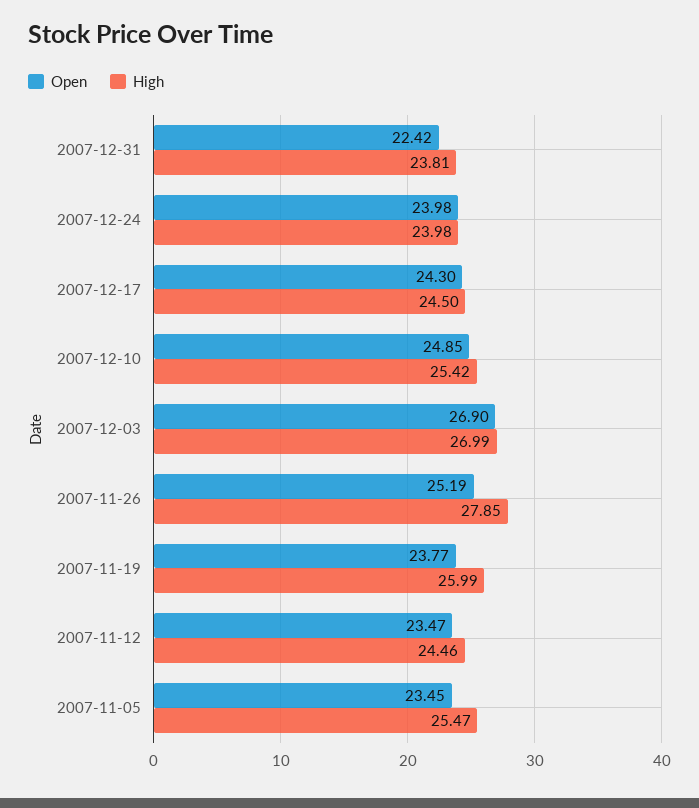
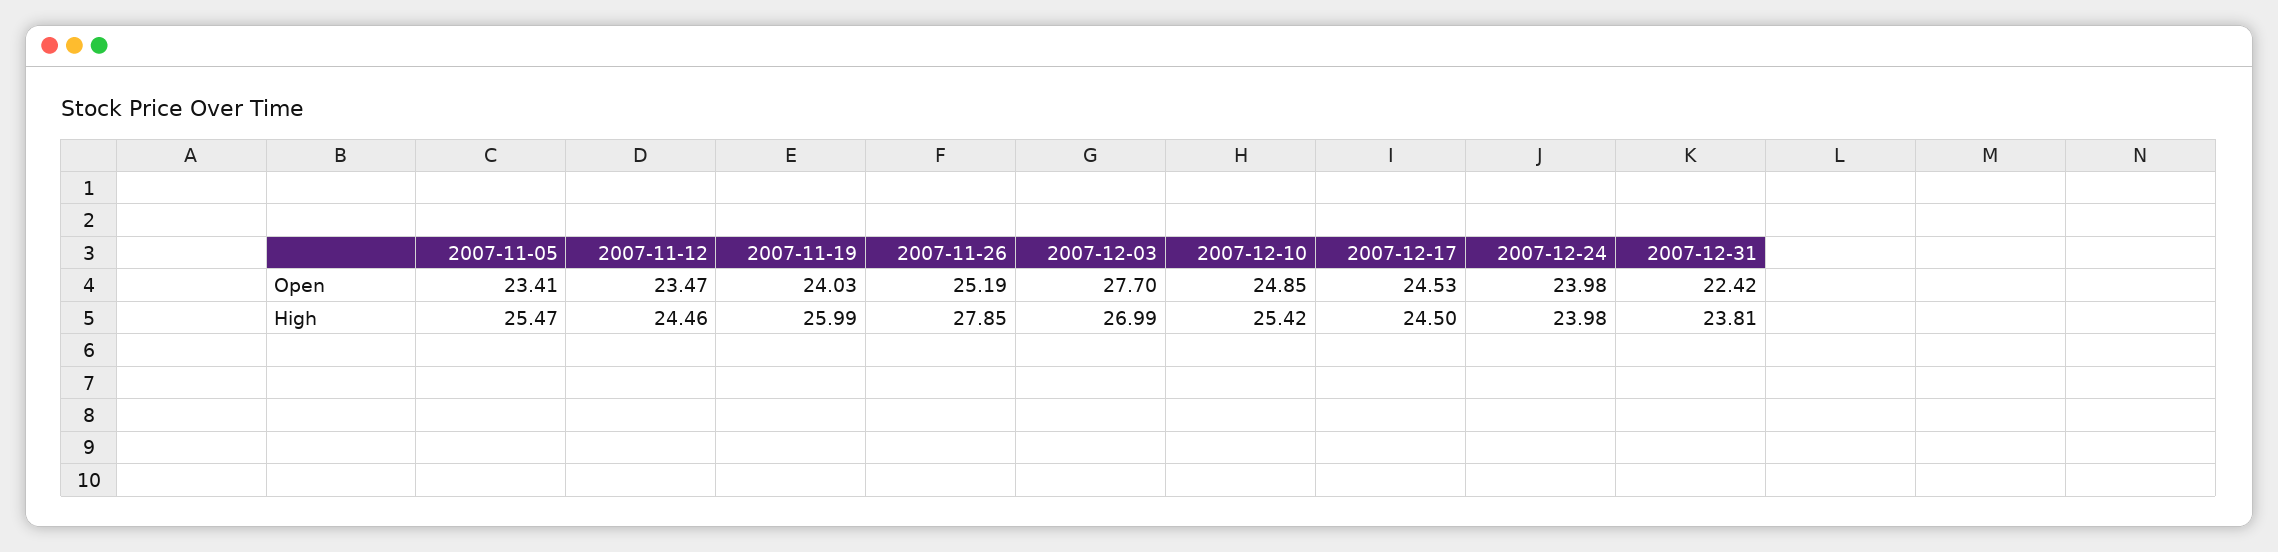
Open, 2007-12-17: 24.3 -> 24.53
Open, 2007-12-03: 26.9 -> 27.7
Open, 2007-11-19: 23.77 -> 24.03
Open, 2007-11-05: 23.45 -> 23.41

